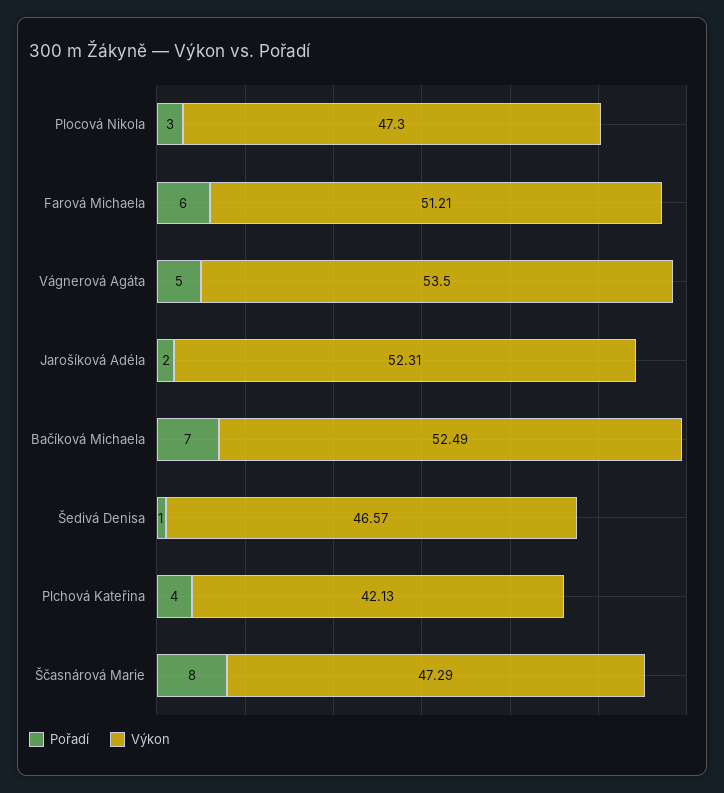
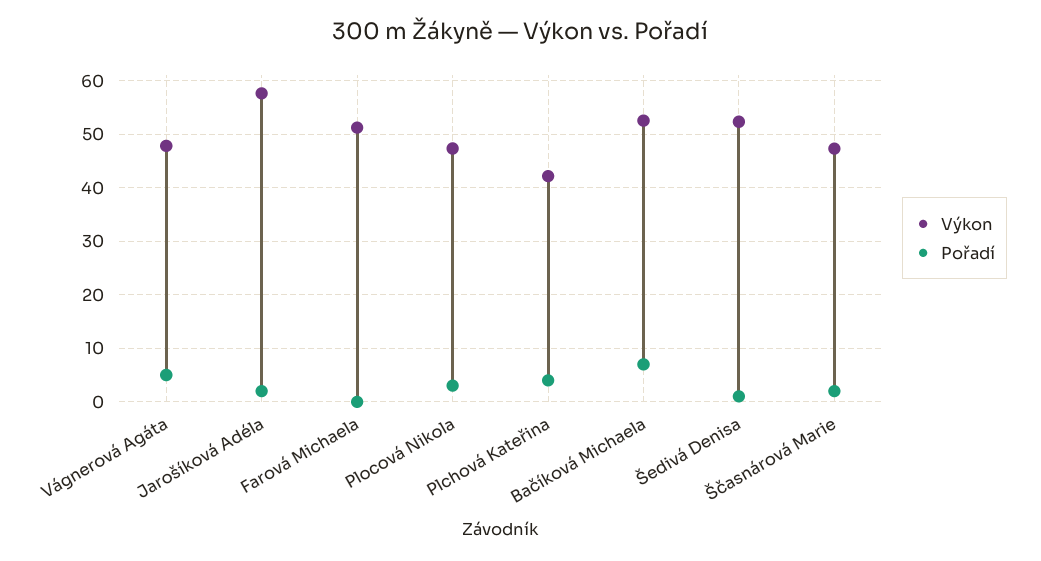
Pořadí, Farová Michaela: 6 -> 0
Výkon, Vágnerová Agáta: 53.5 -> 48
Výkon, Jarošíková Adéla: 52.31 -> 58
Výkon, Šedivá Denisa: 46.57 -> 52
Pořadí, Ščasnárová Marie: 8 -> 2

